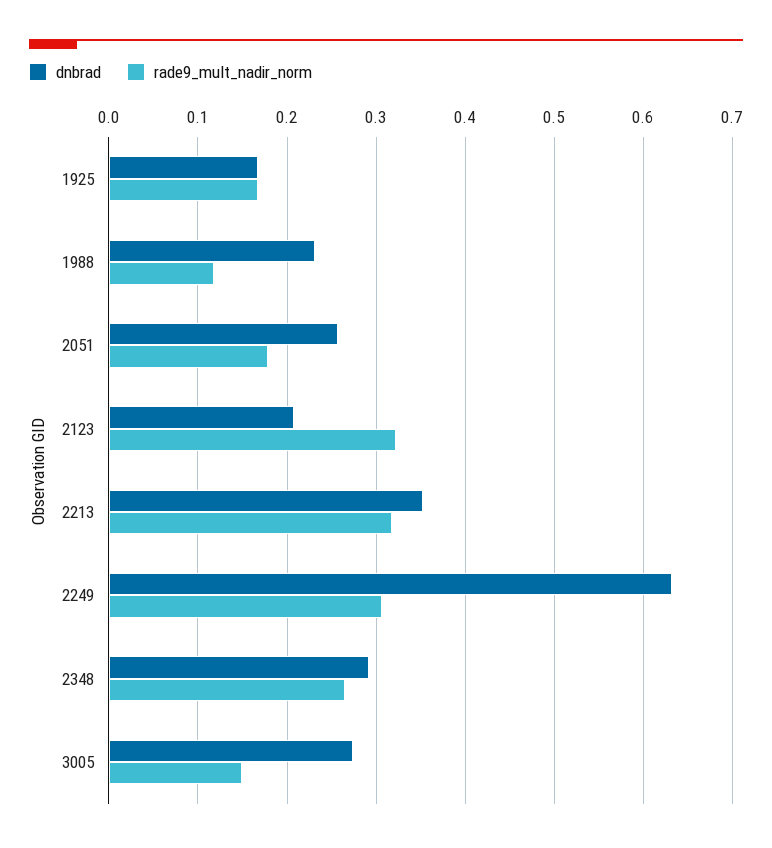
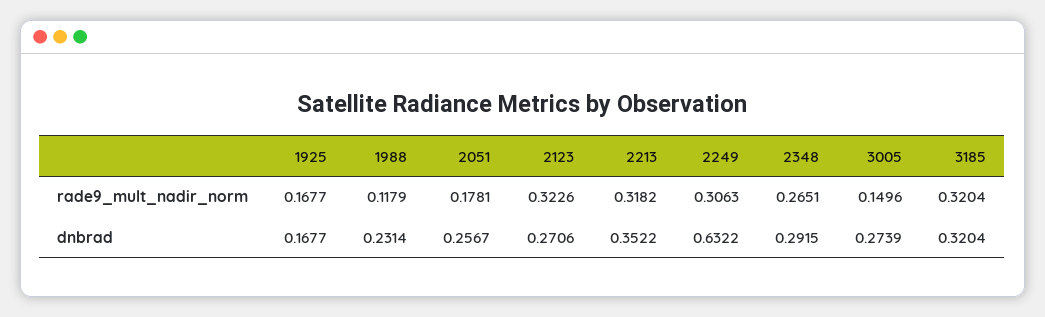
dnbrad, 2123: 0.21 -> 0.2706
rade9_mult_nadir_norm, 3185: none -> 0.3204
dnbrad, 3185: none -> 0.3204

